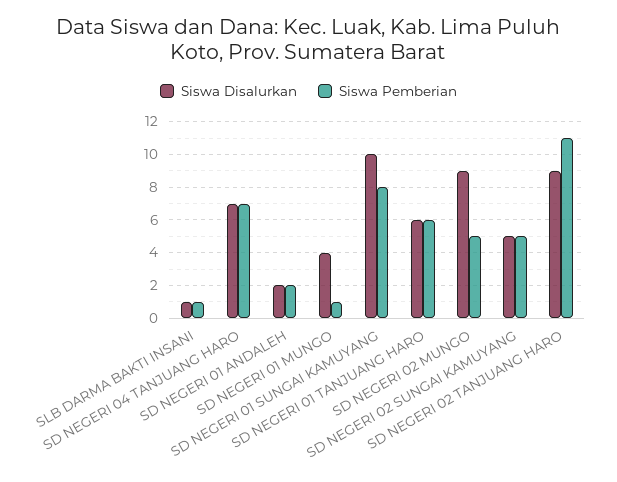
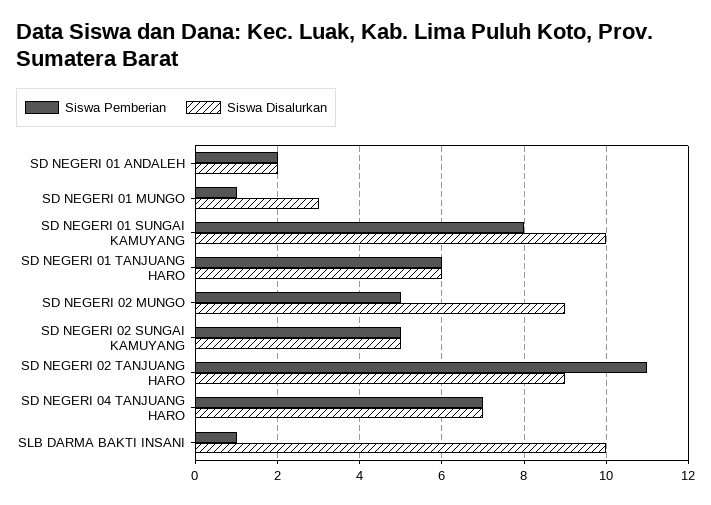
Siswa Disalurkan, SLB DARMA BAKTI INSANI: 1 -> 10
Siswa Disalurkan, SD NEGERI 01 MUNGO: 4 -> 3

